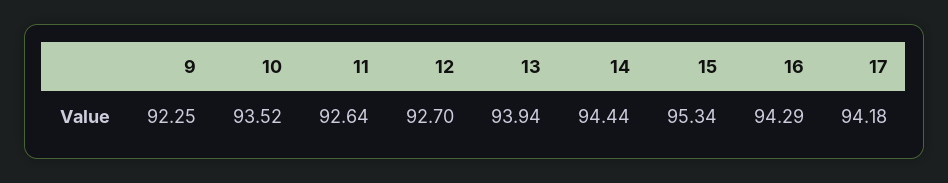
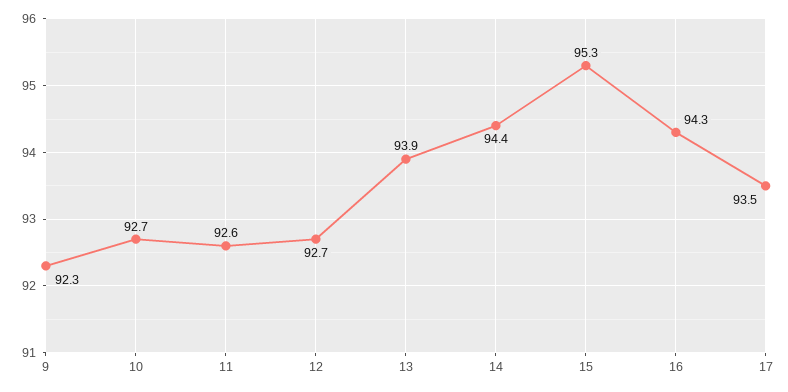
10: 93.52 -> 92.7
17: 94.18 -> 93.5

